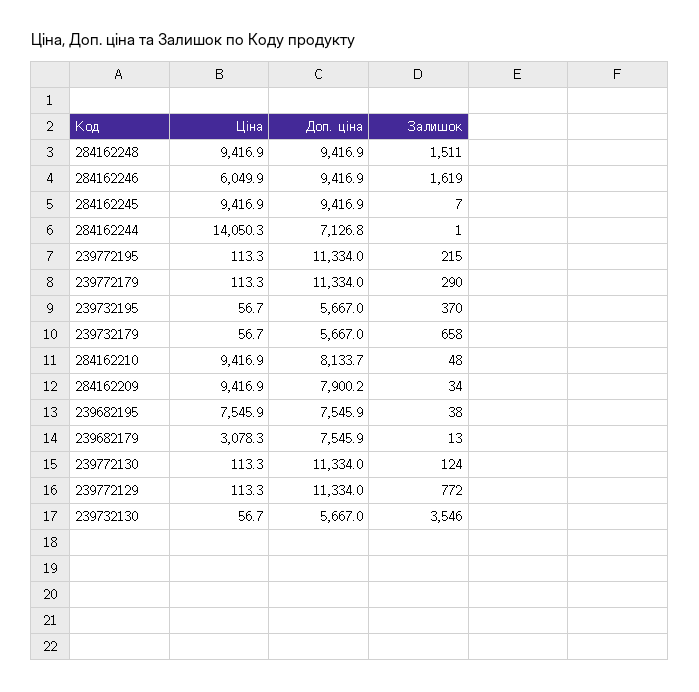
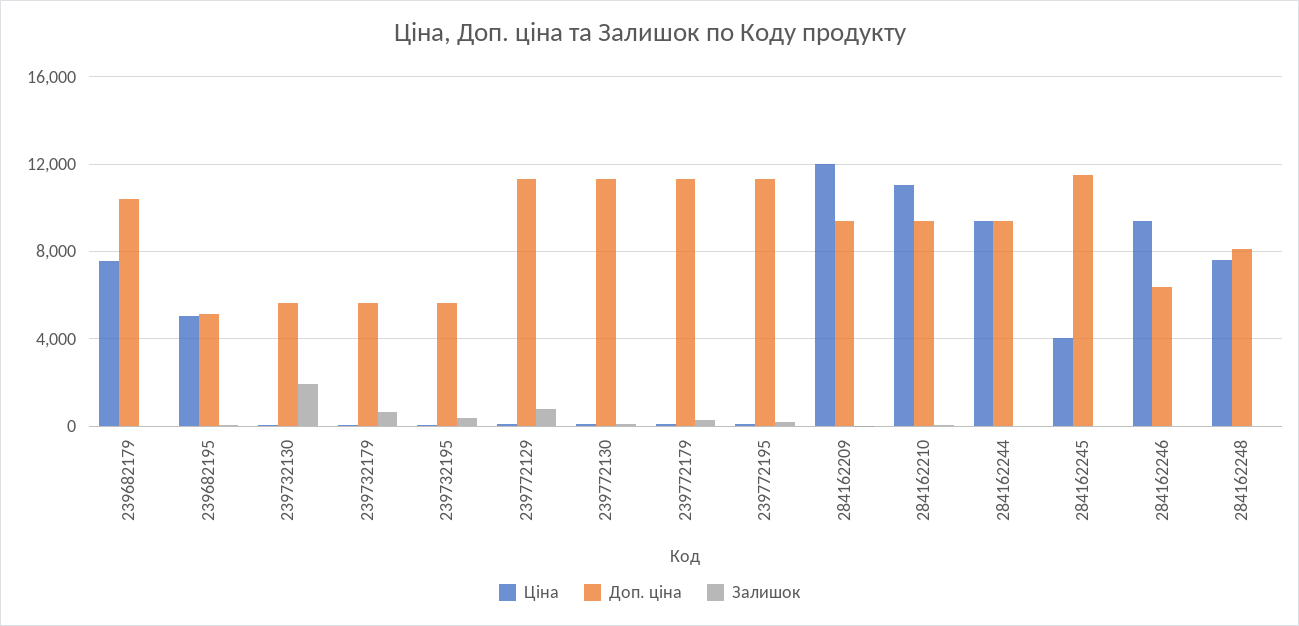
Ціна, 284162248: 9416.9 -> 7500
Доп. ціна, 284162248: 9416.9 -> 8000
Залишок, 284162248: 1511 -> 0
Ціна, 284162246: 6049.9 -> 9500
Доп. ціна, 284162246: 9416.9 -> 6500
Залишок, 284162246: 1619 -> 0
Ціна, 284162245: 9416.9 -> 4000
Доп. ціна, 284162245: 9416.9 -> 11500
Ціна, 284162244: 14050.3 -> 9500
Доп. ціна, 284162244: 7126.8 -> 9500
Ціна, 284162210: 9416.9 -> 11000
Доп. ціна, 284162210: 8133.7 -> 9500
Ціна, 284162209: 9416.9 -> 12000
Доп. ціна, 284162209: 7900.2 -> 9500
Ціна, 239682195: 7545.9 -> 5000
Доп. ціна, 239682195: 7545.9 -> 5000
Ціна, 239682179: 3078.3 -> 7500
Доп. ціна, 239682179: 7545.9 -> 10500
Залишок, 239732130: 3546 -> 2000

